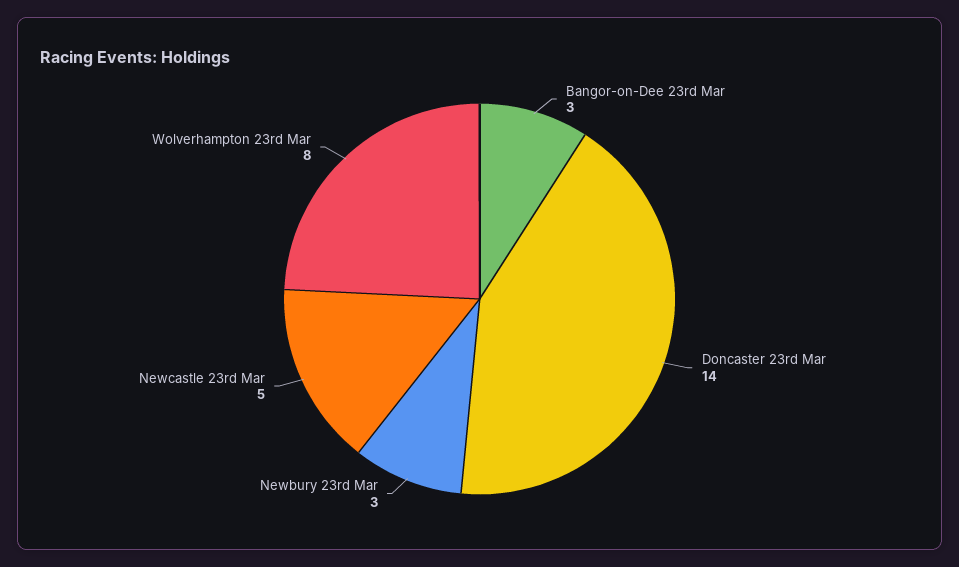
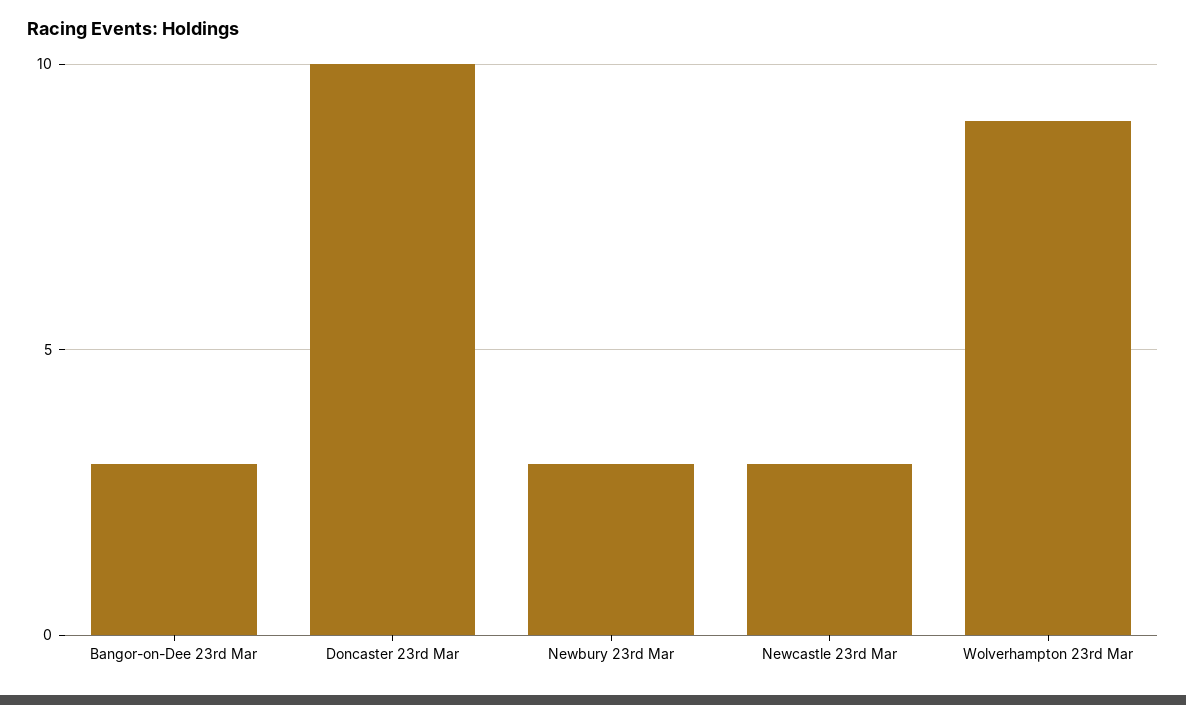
Doncaster 23rd Mar: 14 -> 10
Newcastle 23rd Mar: 5 -> 3
Wolverhampton 23rd Mar: 8 -> 9

